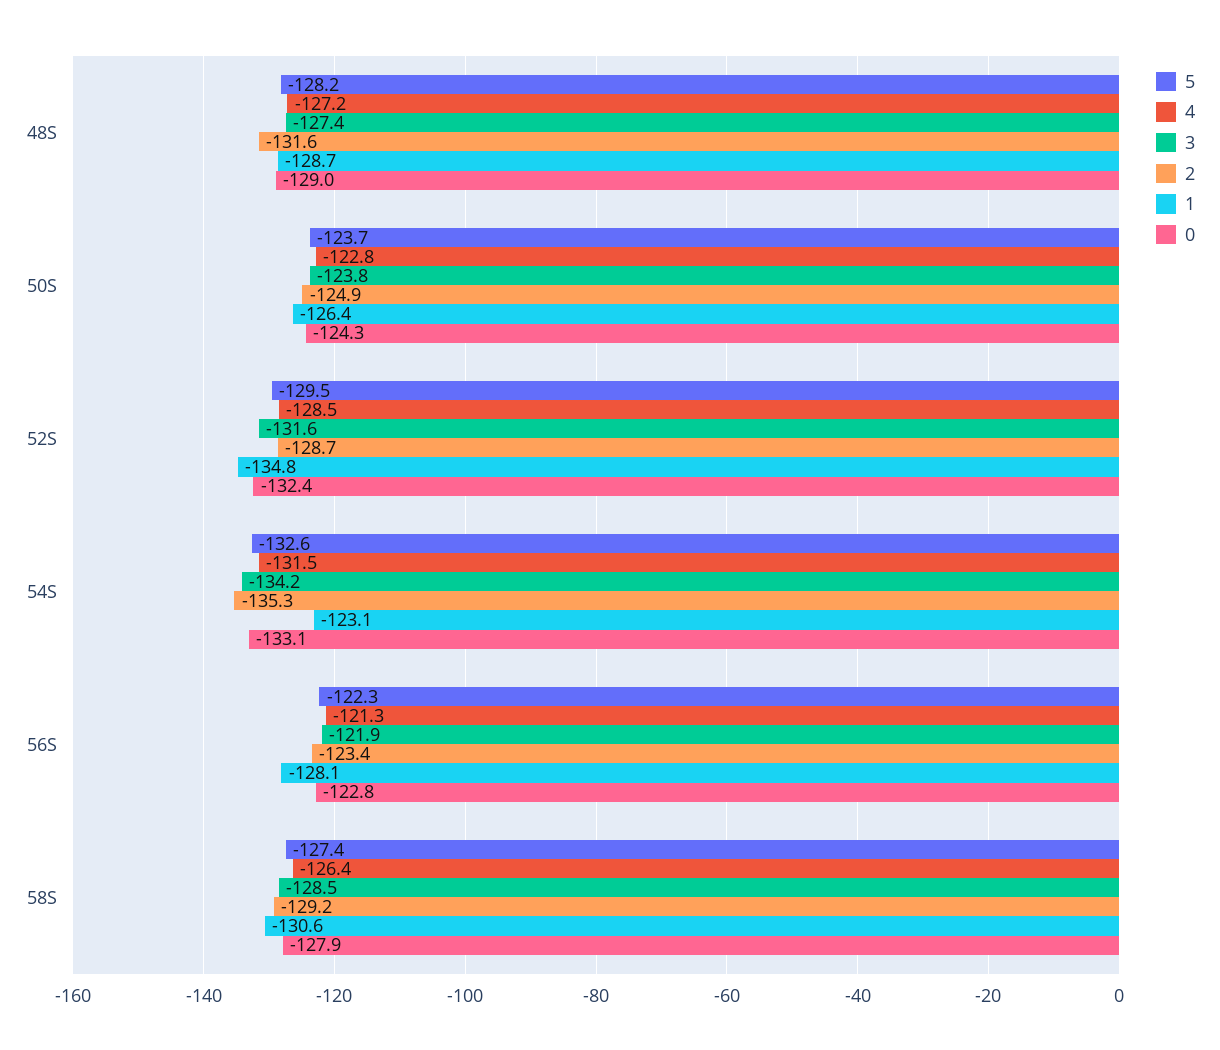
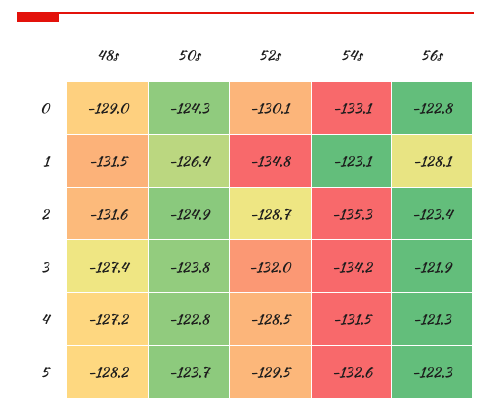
1, 48S: -128.7 -> -131.5
3, 52S: -131.6 -> -132
0, 52S: -132.4 -> -130.1
5, 58S: -127.4 -> none
4, 58S: -126.4 -> none
3, 58S: -128.5 -> none
2, 58S: -129.2 -> none
1, 58S: -130.6 -> none
0, 58S: -127.9 -> none

